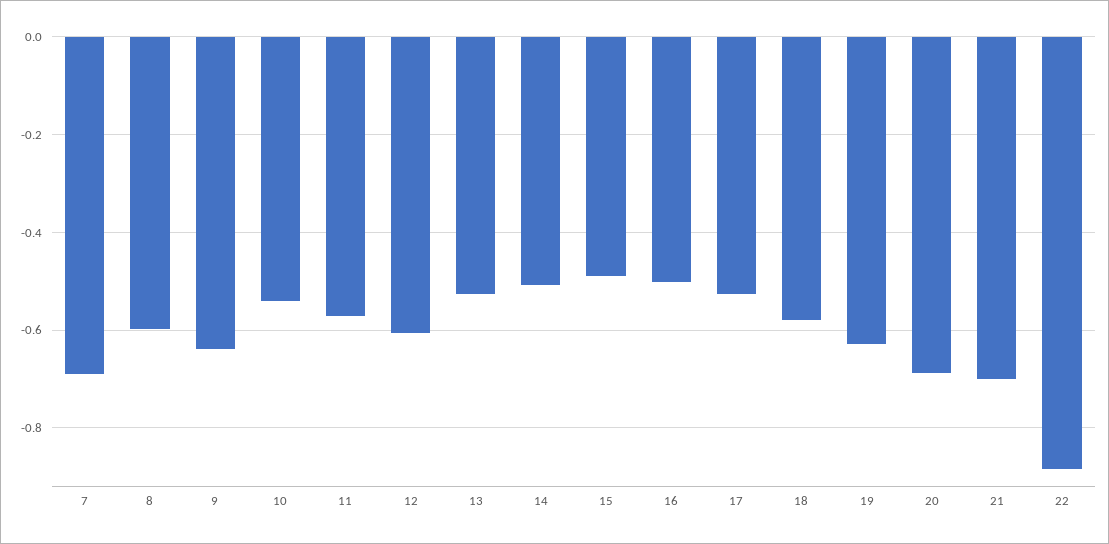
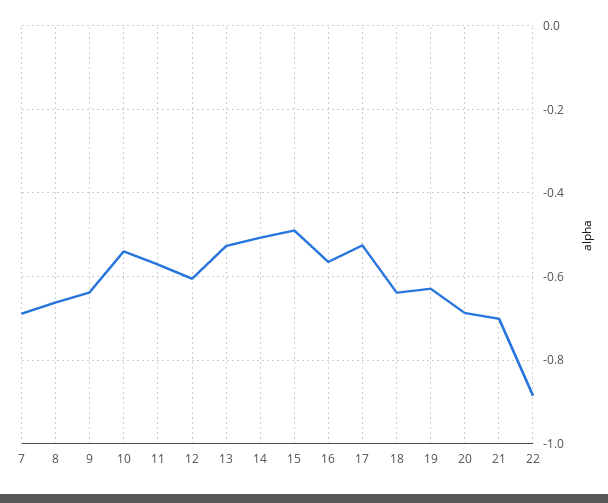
8: -0.6 -> -0.66
16: -0.5 -> -0.56
18: -0.58 -> -0.64

